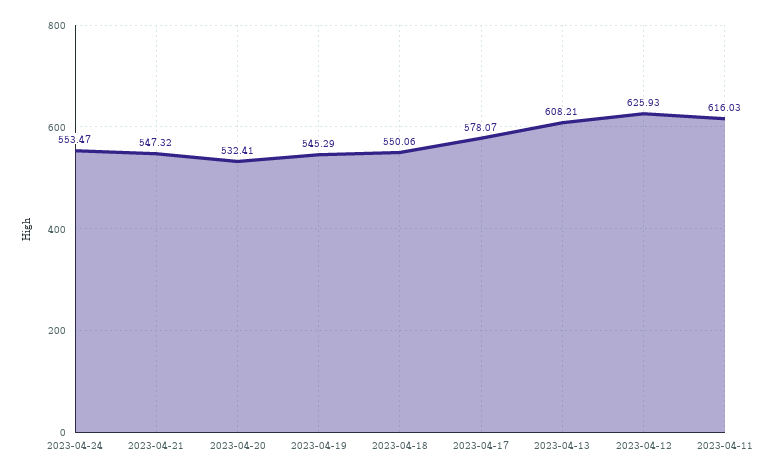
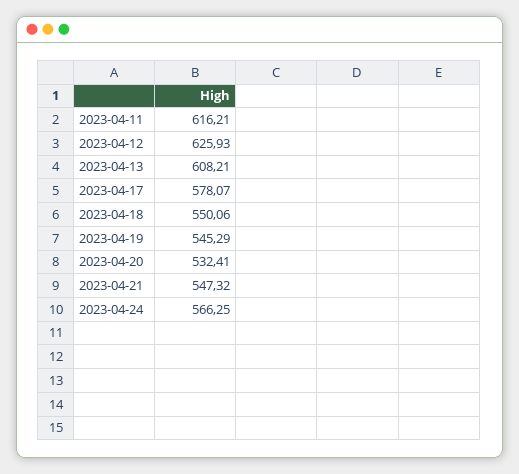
2023-04-24: 553.47 -> 566.25
2023-04-11: 616.03 -> 616.21

